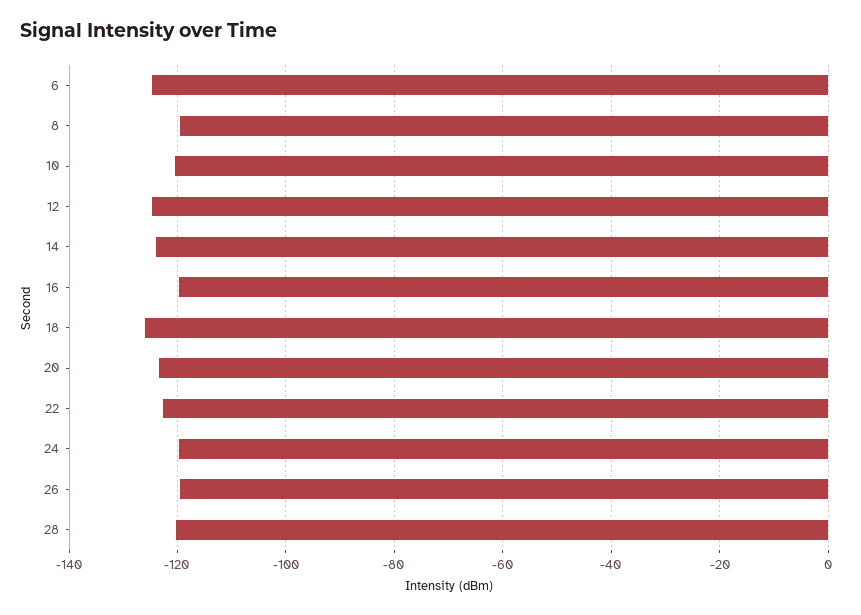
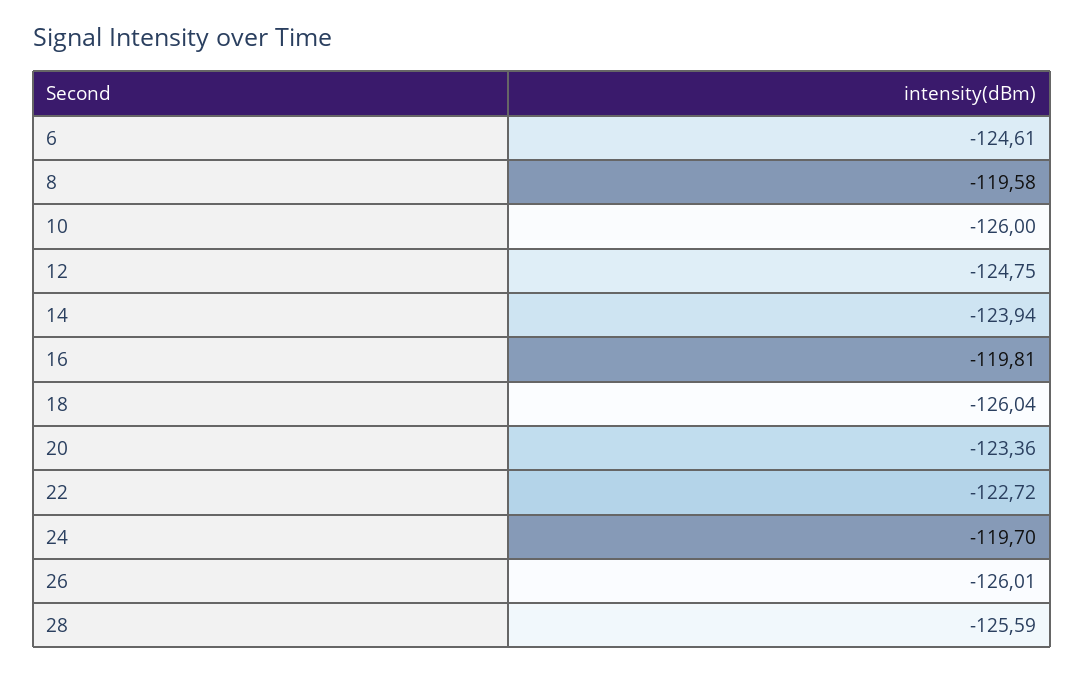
10: -120 -> -126
26: -120 -> -126.01
28: -120 -> -125.59

